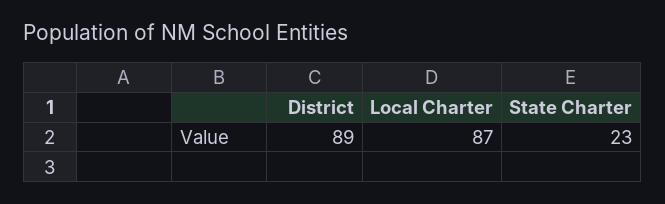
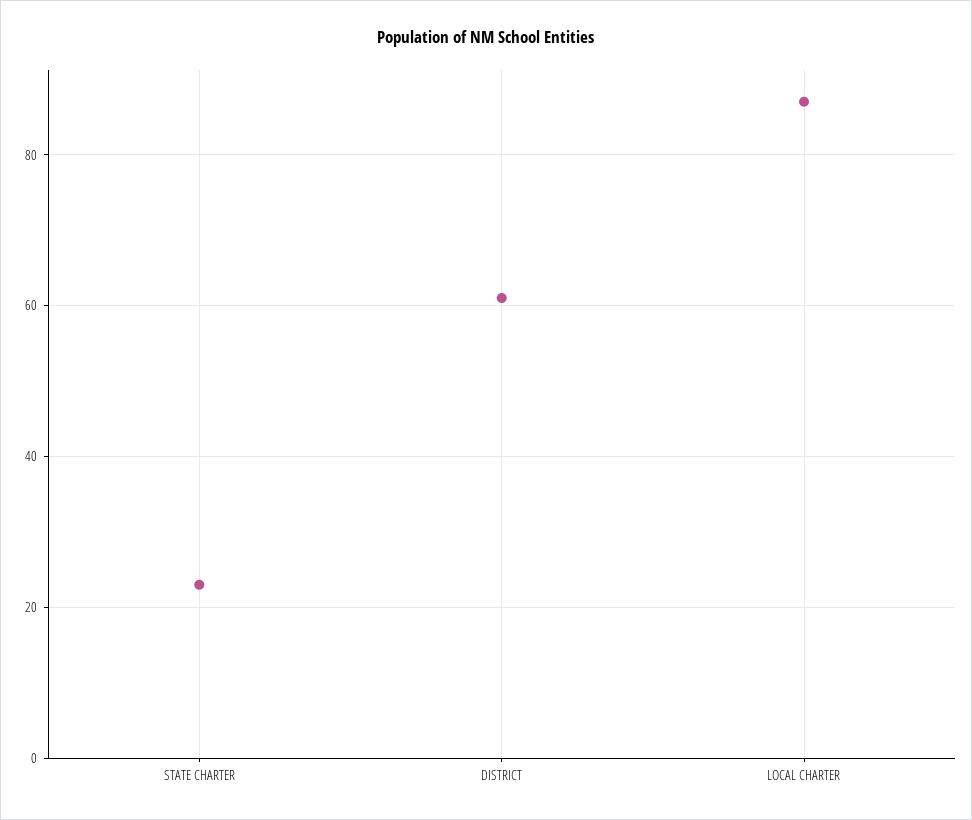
District: 89 -> 60

